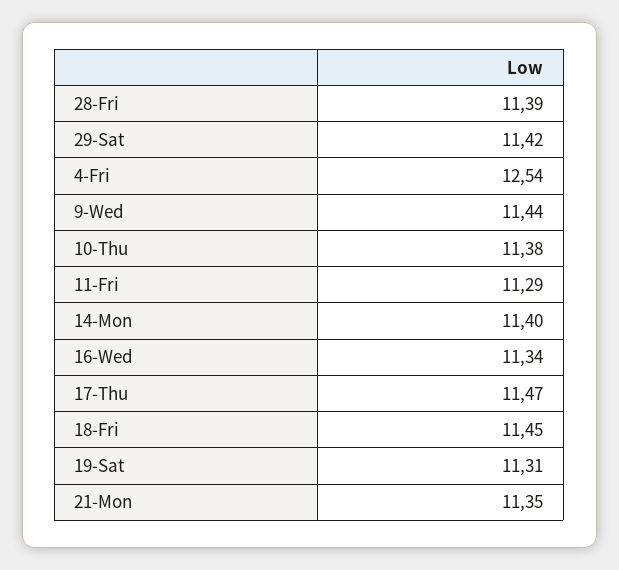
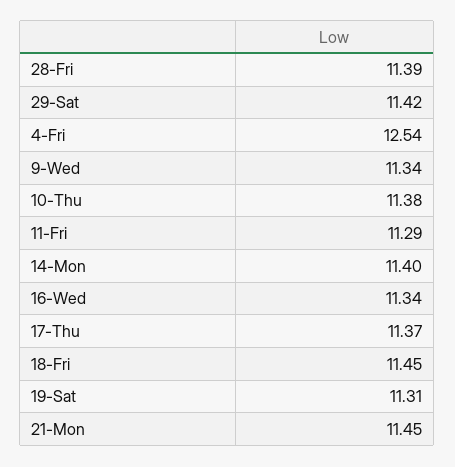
9-Wed: 11.44 -> 11.34
17-Thu: 11.47 -> 11.37
21-Mon: 11.35 -> 11.45

